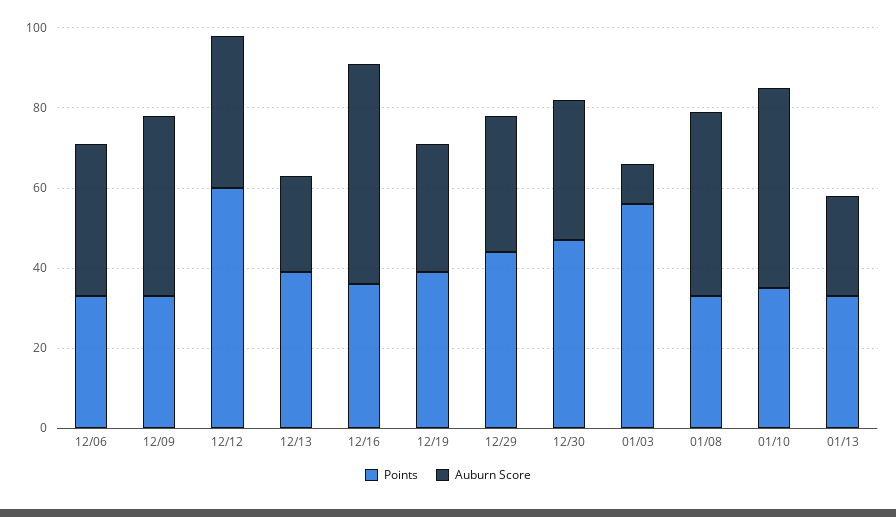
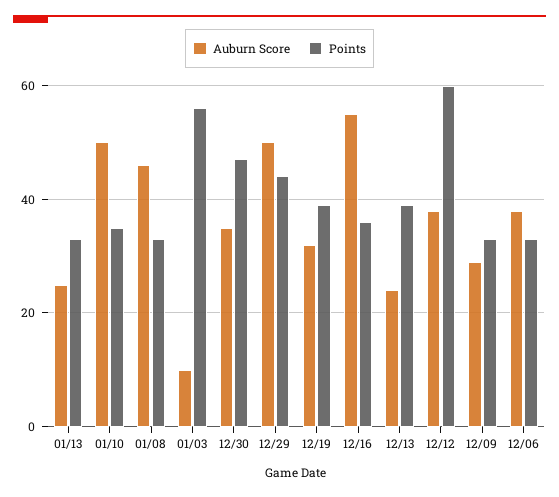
Auburn Score, 12/09: 45 -> 30
Auburn Score, 12/29: 35 -> 50

